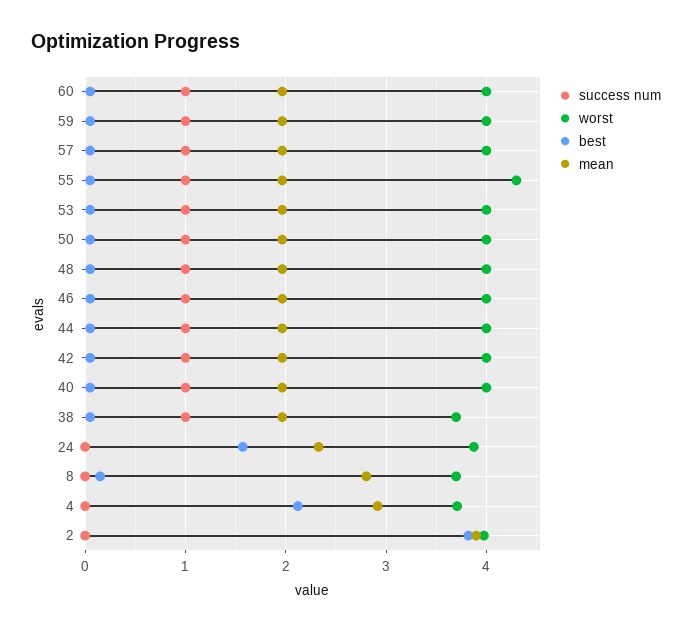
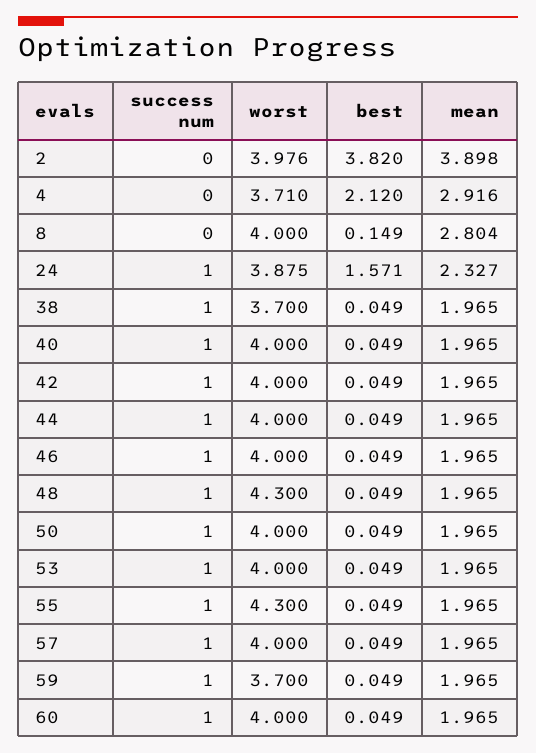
worst, 59: 4 -> 3.7
worst, 48: 4 -> 4.3
success num, 24: 0 -> 1
worst, 8: 3.7 -> 4

